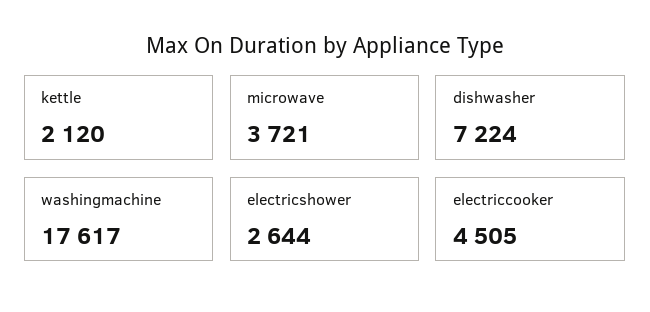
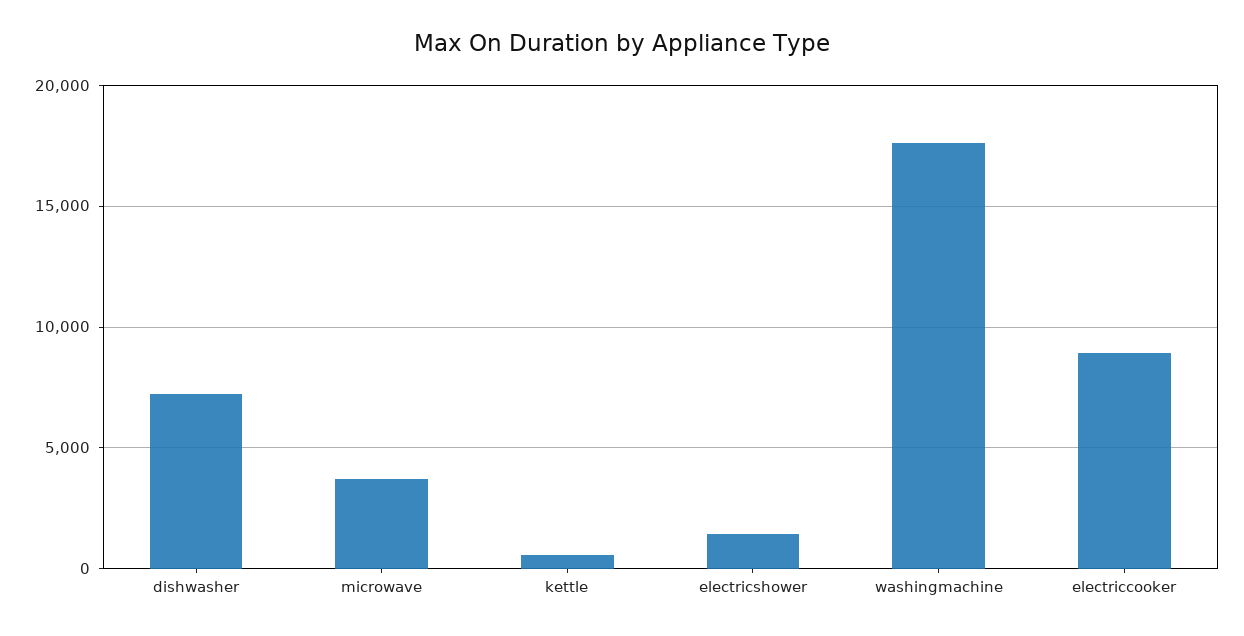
kettle: 2120 -> 500
electricshower: 2644 -> 1500
electriccooker: 4505 -> 9000

